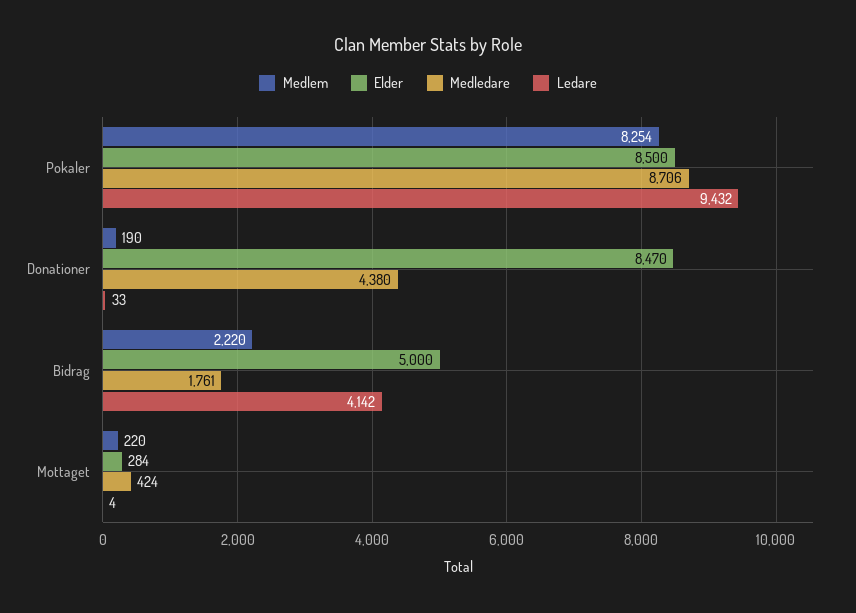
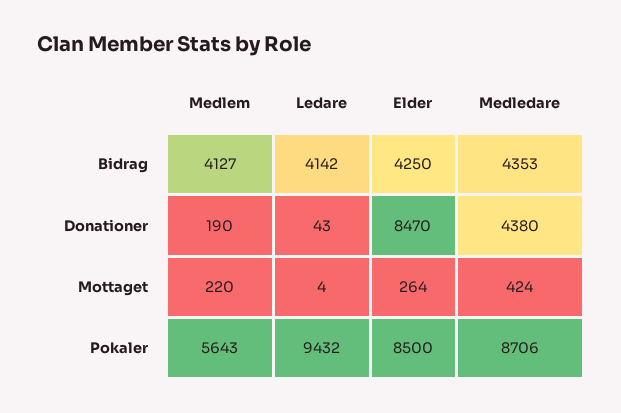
Medlem, Pokaler: 8254 -> 5643
Ledare, Donationer: 33 -> 43
Medlem, Bidrag: 2220 -> 4127
Elder, Bidrag: 5000 -> 4250
Medledare, Bidrag: 1761 -> 4353
Elder, Mottaget: 284 -> 264

